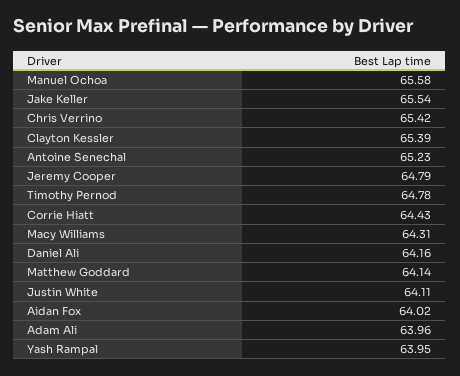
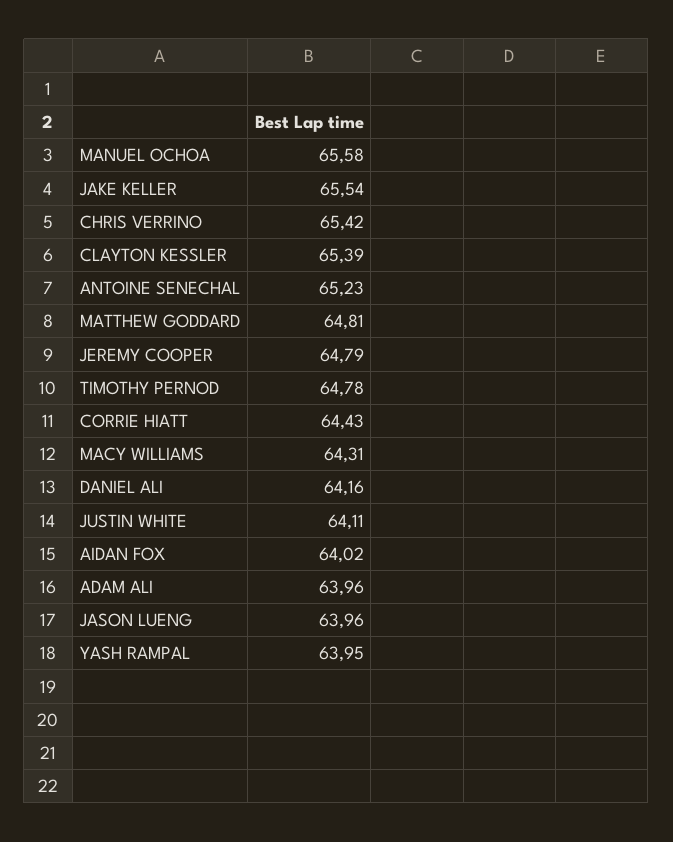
Matthew Goddard: 64.14 -> 64.81
JASON LUENG: none -> 63.96

